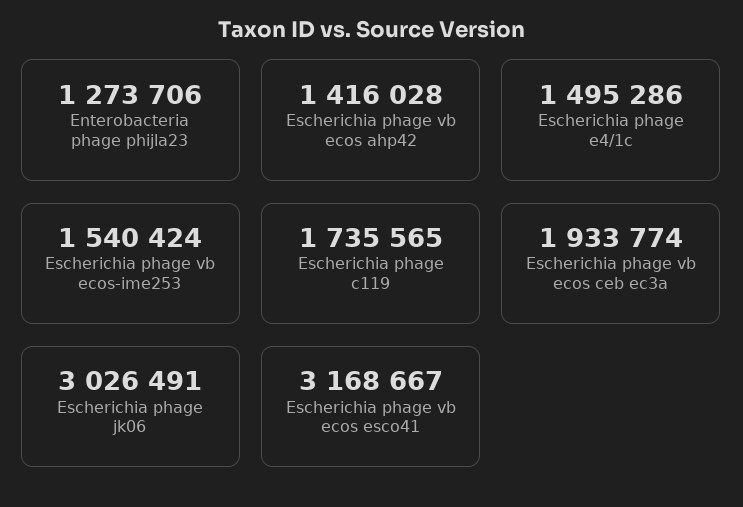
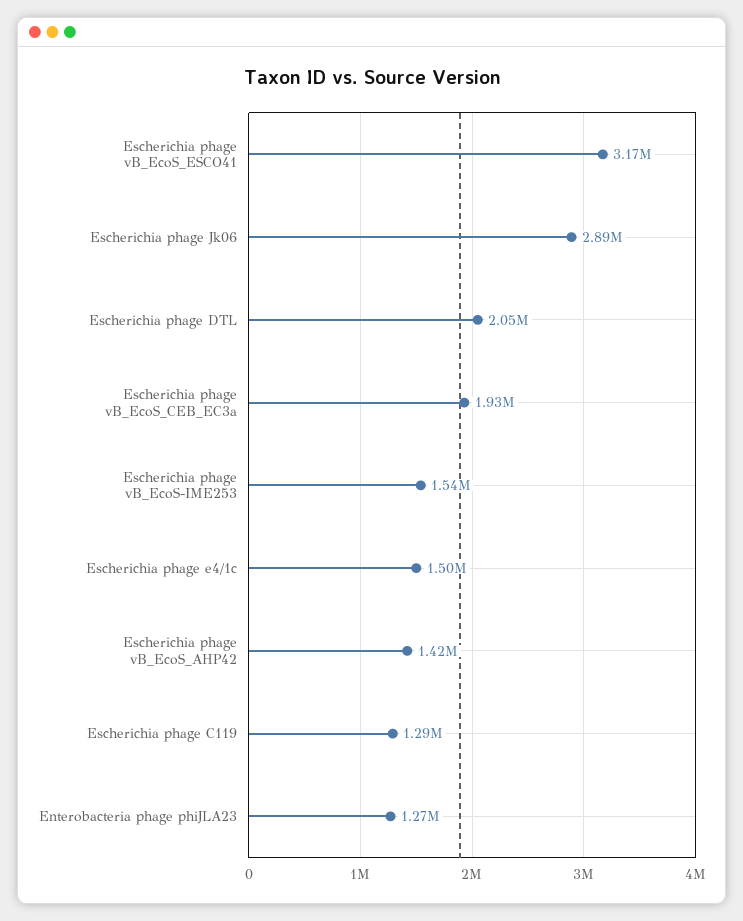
Escherichia phage c119: 1735565 -> 1290000
Escherichia phage jk06: 3026491 -> 2890000
Escherichia phage DTL: none -> 2050000

